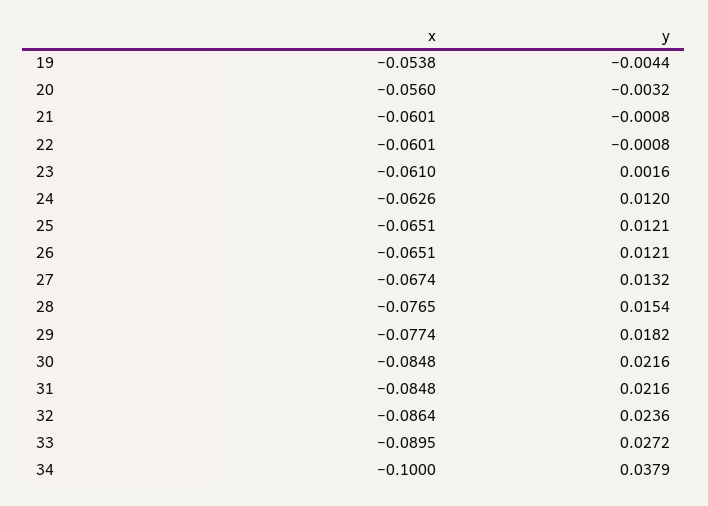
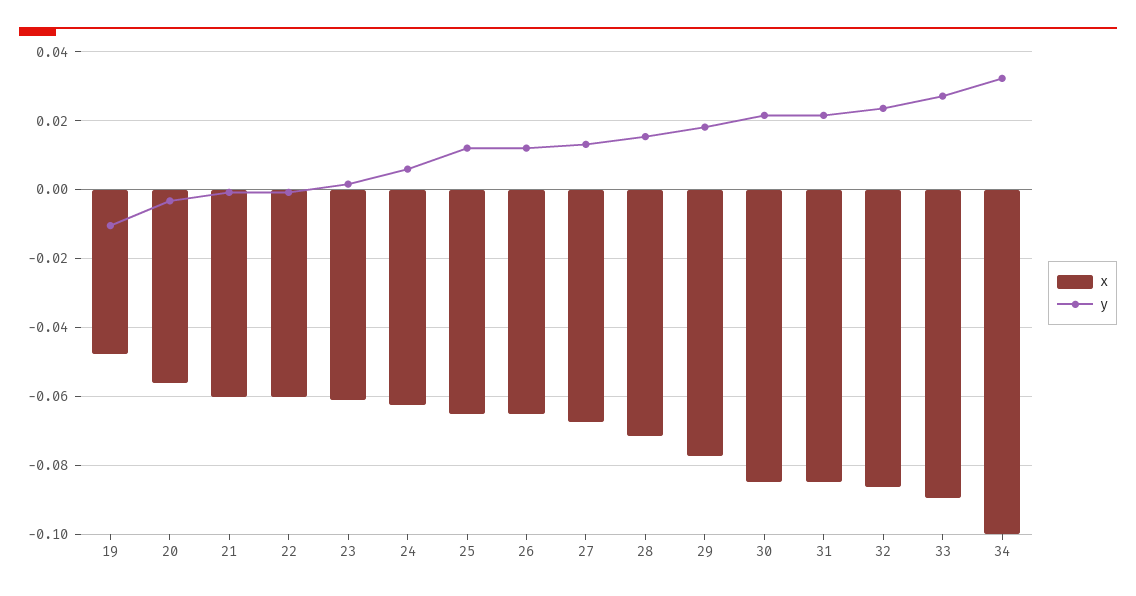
x, 19: -0.0538 -> -0.048
y, 19: -0.0044 -> -0.01
y, 24: 0.012 -> 0.006
x, 28: -0.0765 -> -0.072
y, 34: 0.0379 -> 0.032

